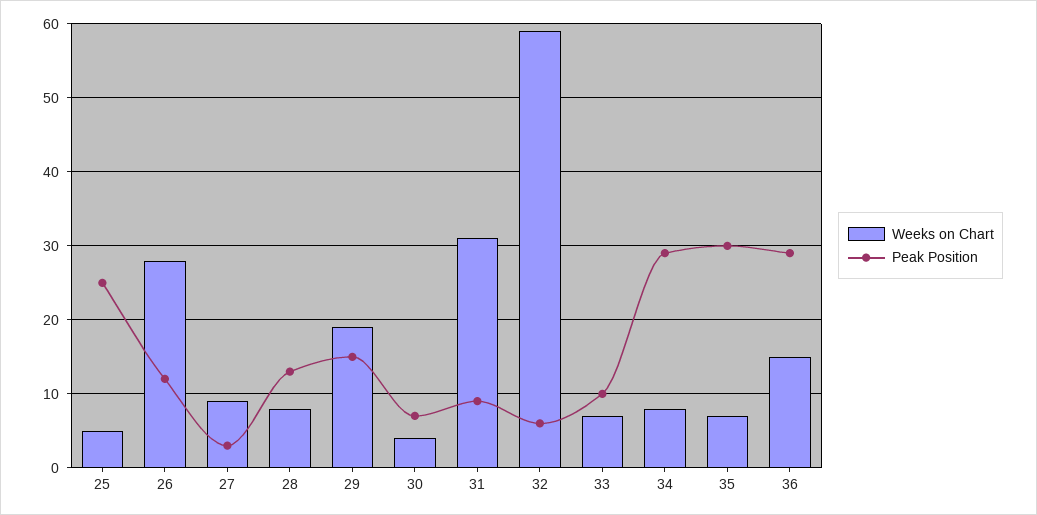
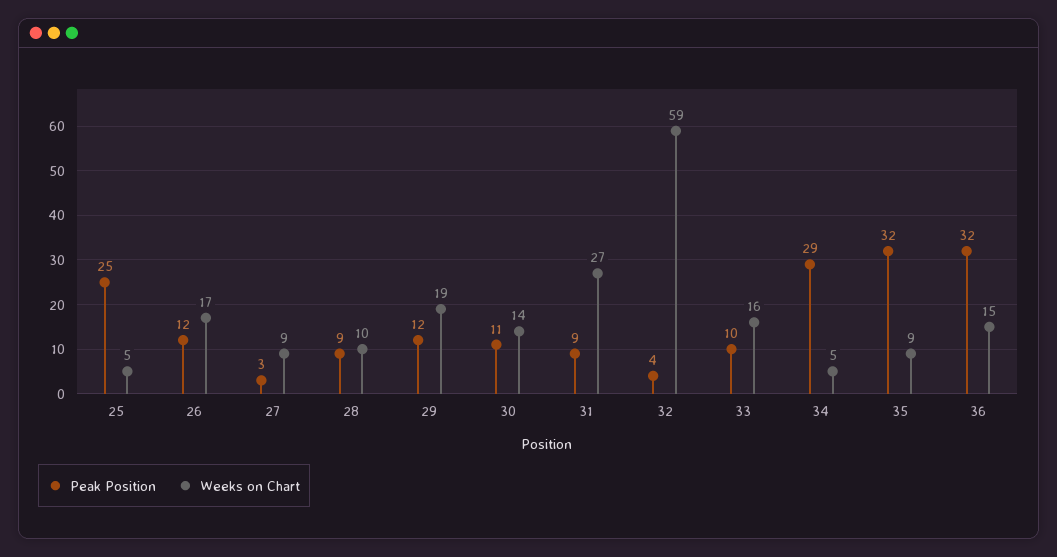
Weeks on Chart, 26: 28 -> 17
Weeks on Chart, 28: 8 -> 10
Peak Position, 28: 13 -> 9
Peak Position, 29: 15 -> 12
Weeks on Chart, 30: 4 -> 14
Peak Position, 30: 7 -> 11
Weeks on Chart, 31: 31 -> 27
Peak Position, 32: 6 -> 4
Weeks on Chart, 33: 7 -> 16
Weeks on Chart, 34: 8 -> 5
Weeks on Chart, 35: 7 -> 9
Peak Position, 35: 30 -> 32
Peak Position, 36: 29 -> 32

